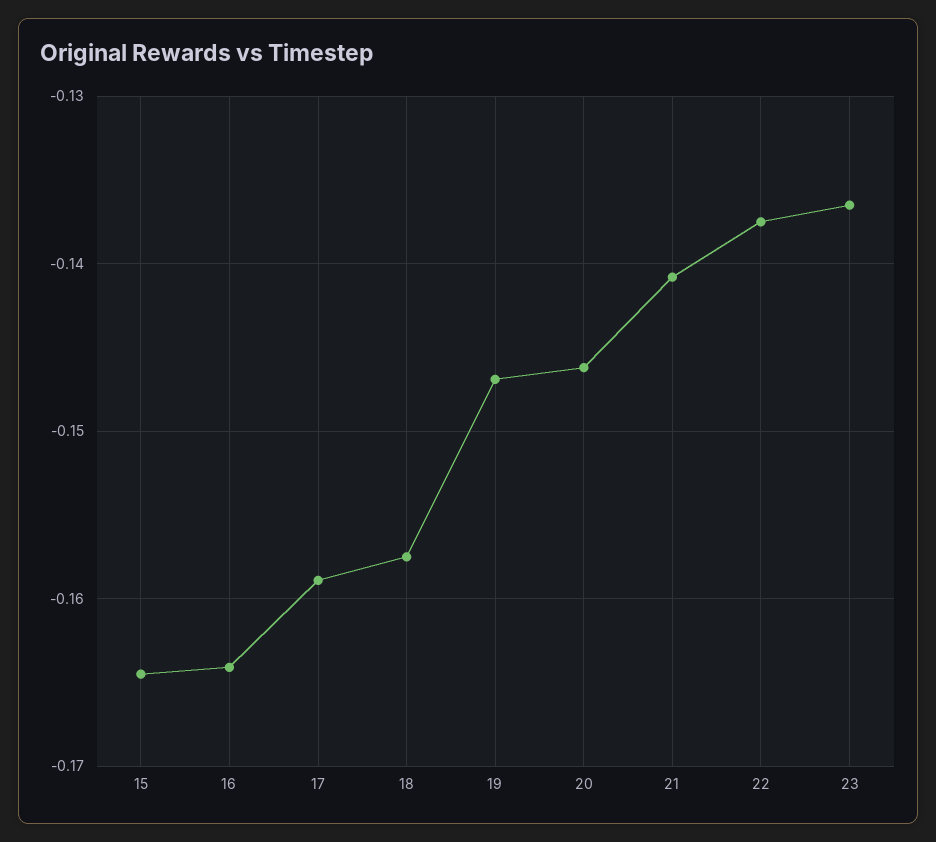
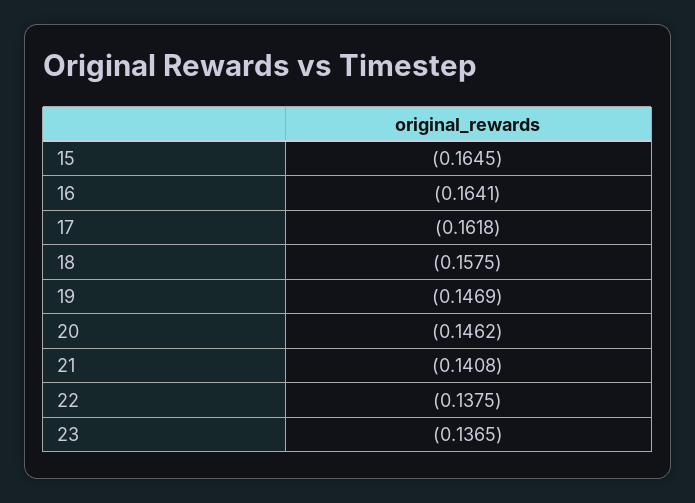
17: -0.159 -> -0.1618

